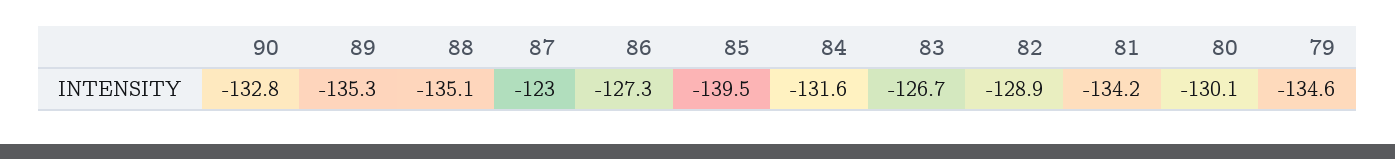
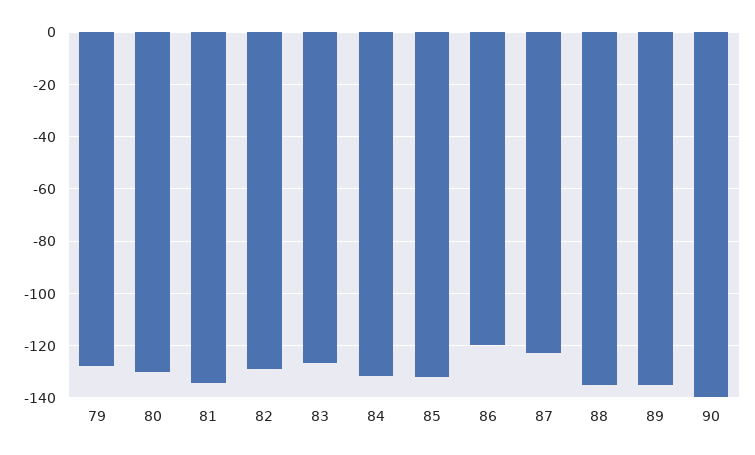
90: -132.8 -> -140
86: -127.3 -> -120
85: -139.5 -> -132.5
79: -134.6 -> -127.5

